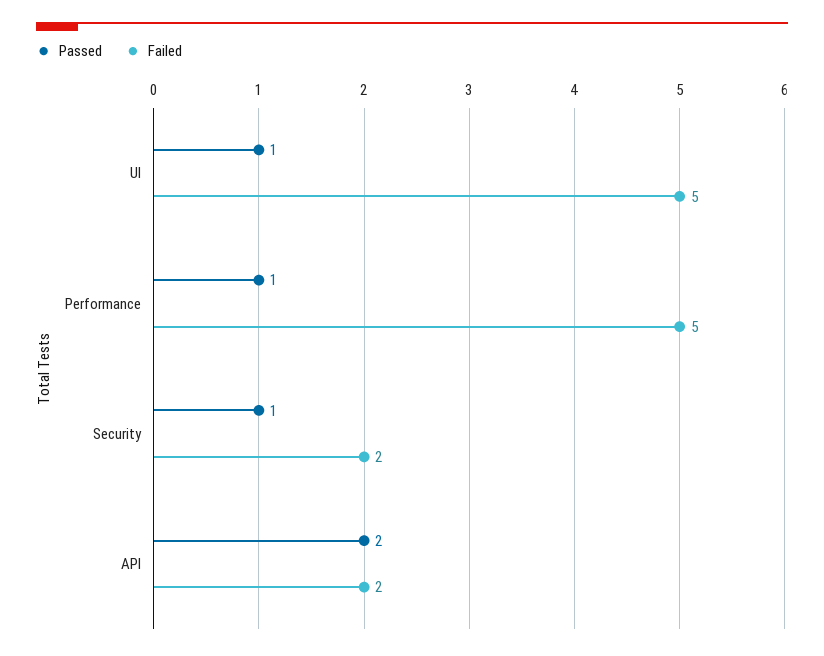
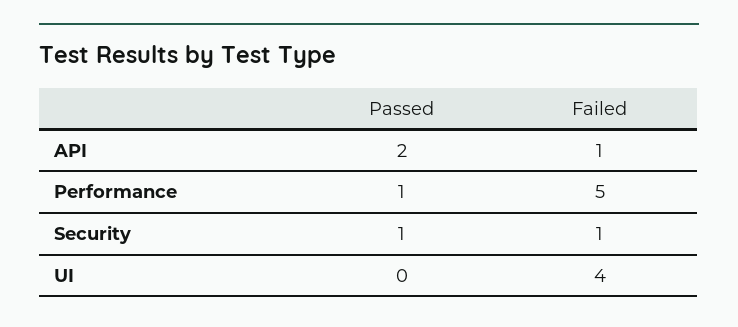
Passed, UI: 1 -> 0
Failed, UI: 5 -> 4
Failed, Security: 2 -> 1
Failed, API: 2 -> 1

